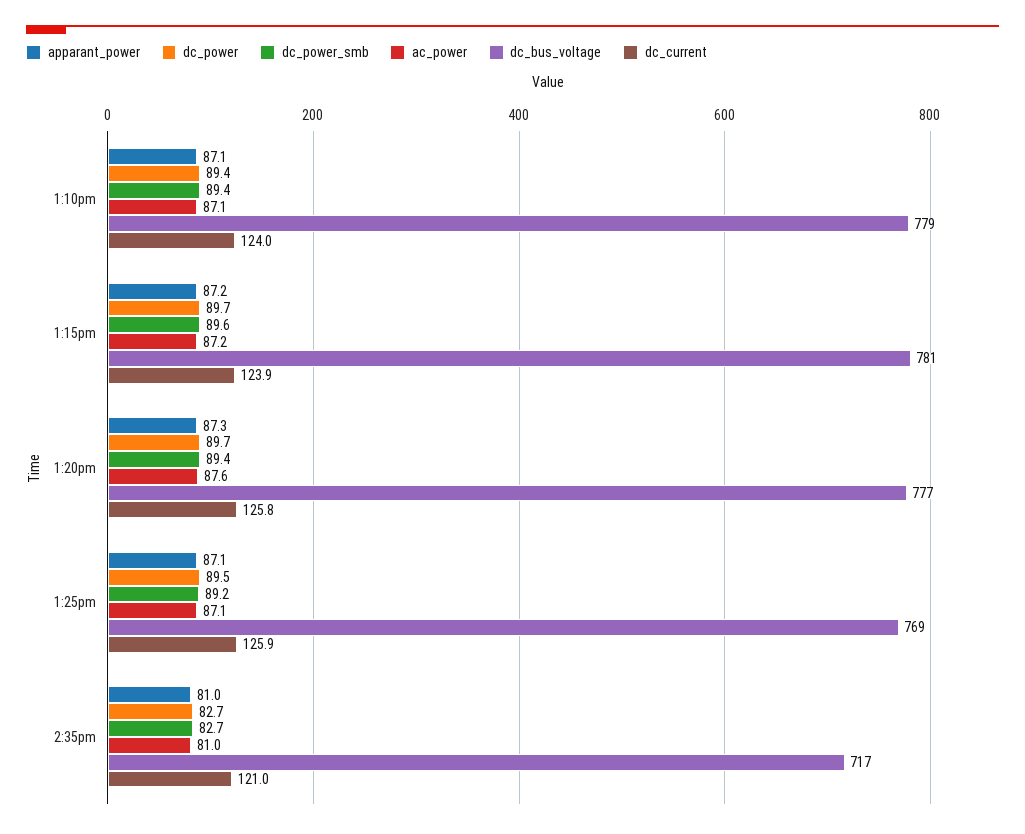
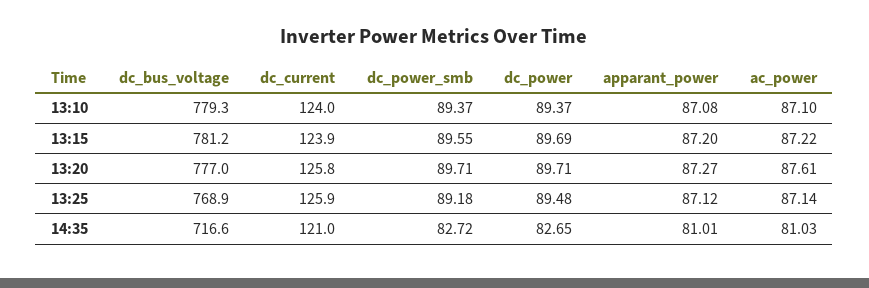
dc_power_smb, 1:20pm: 89.4 -> 89.71

